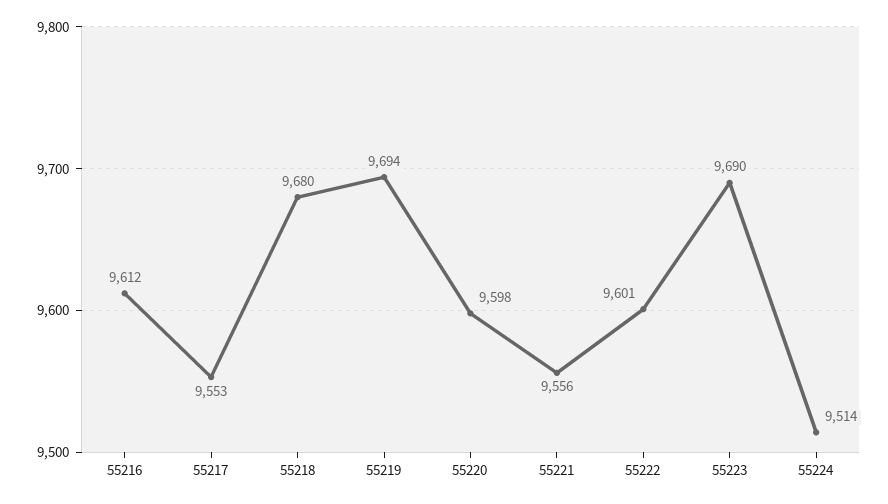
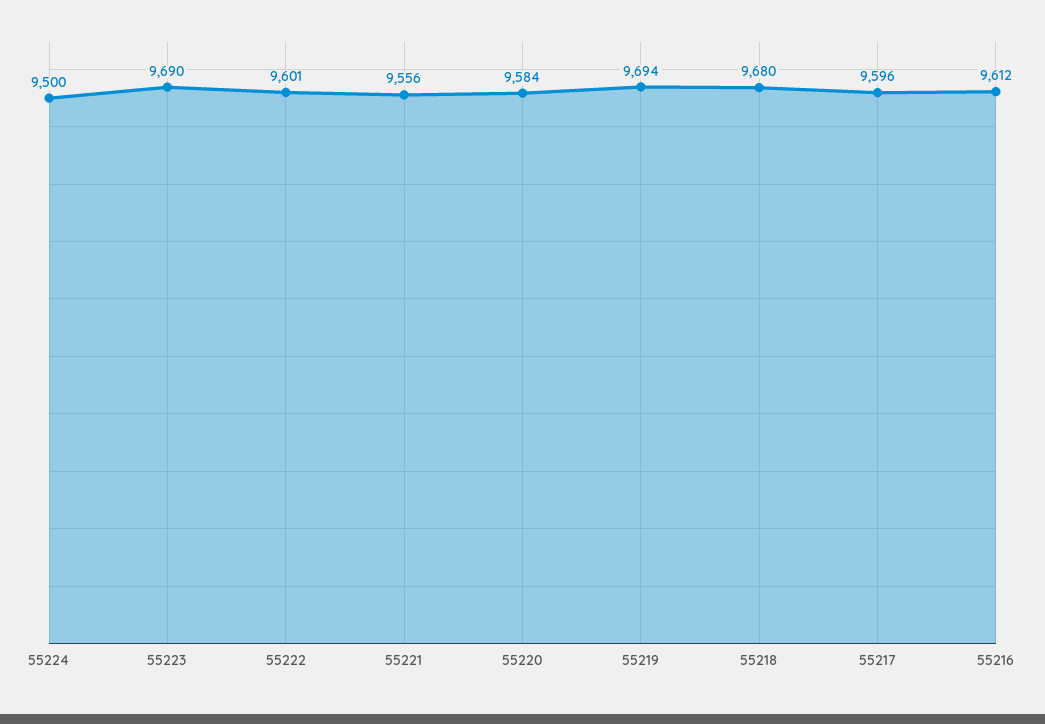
55217: 9553 -> 9596
55220: 9598 -> 9584
55224: 9514 -> 9500

